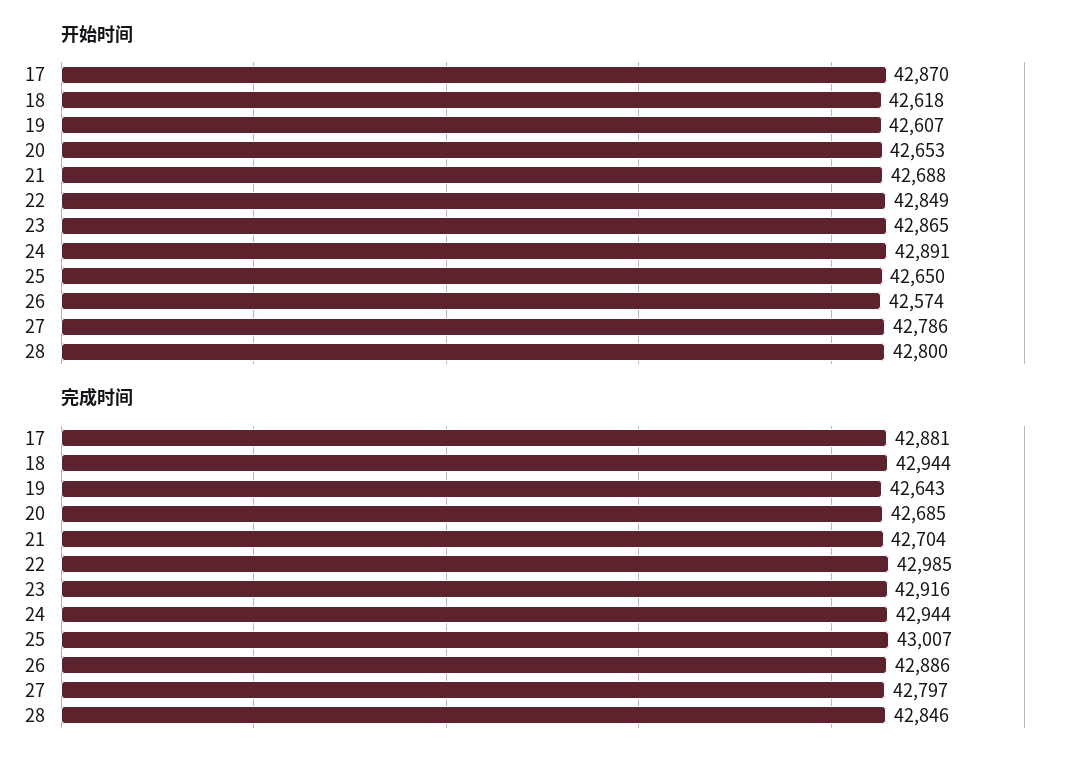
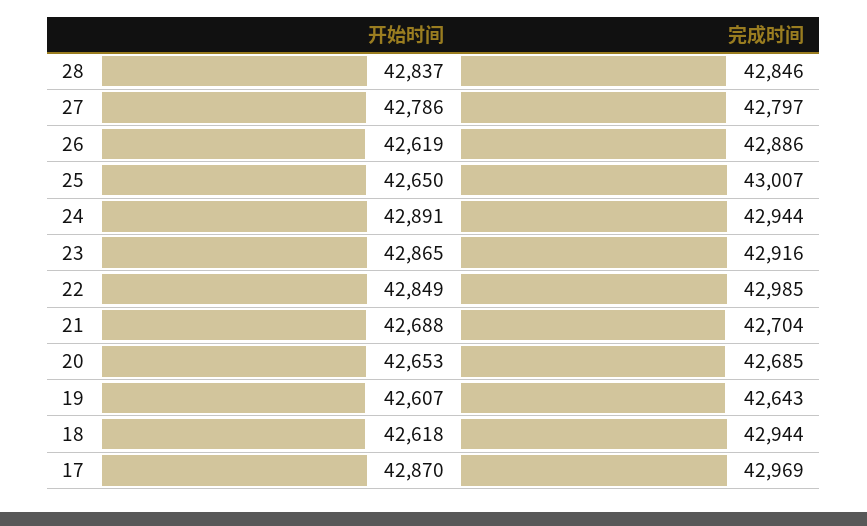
开始时间, 26: 42574 -> 42619
开始时间, 28: 42800 -> 42837
完成时间, 17: 42881 -> 42969

